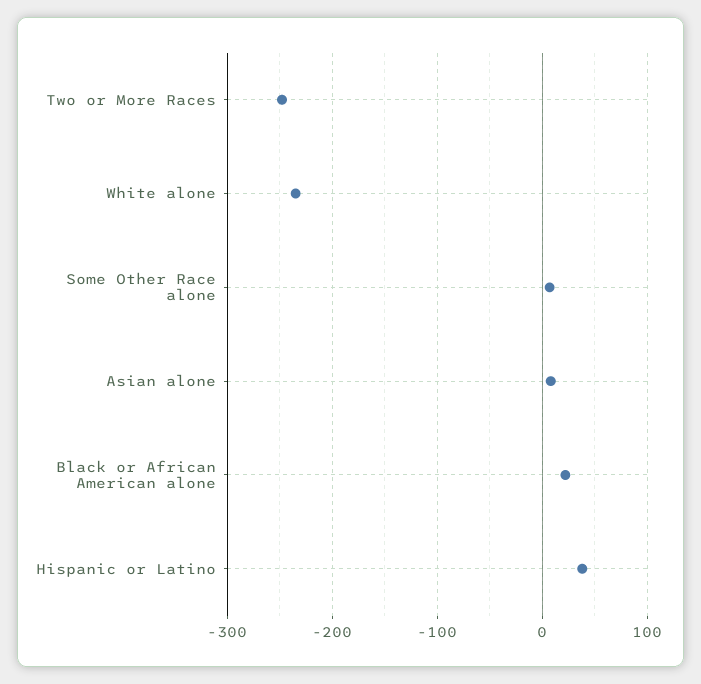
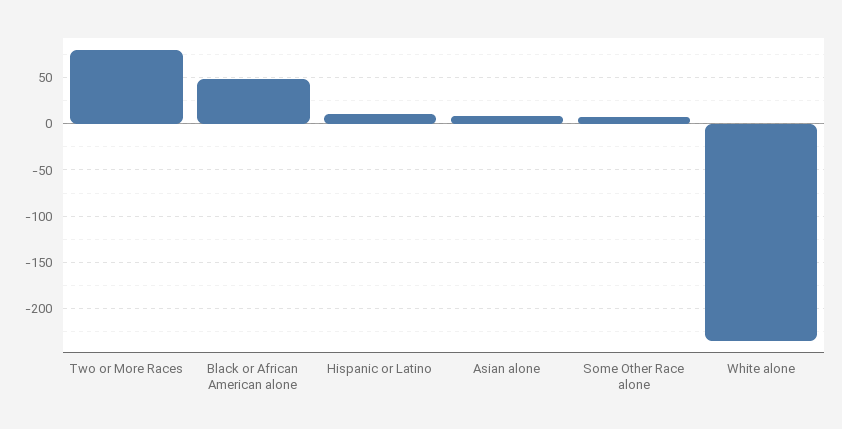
Two or More Races: -250 -> 80
Black or African American alone: 20 -> 50
Hispanic or Latino: 40 -> 10

